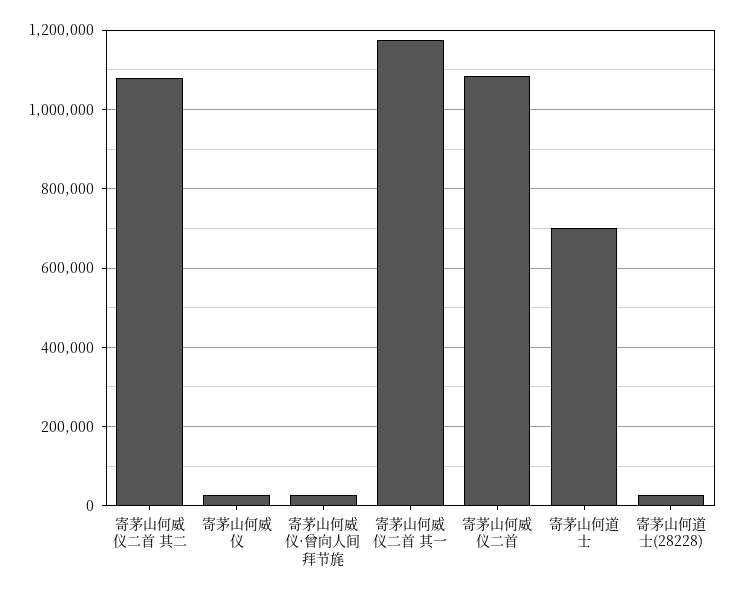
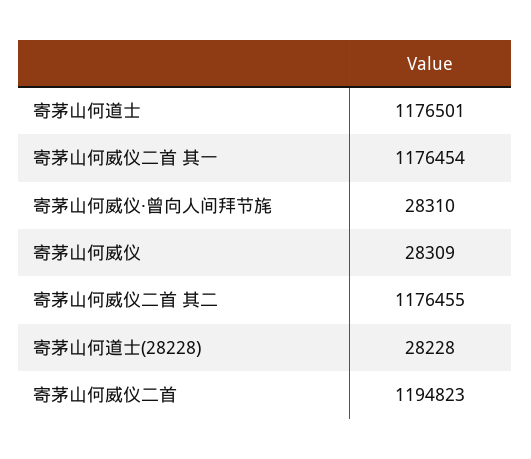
寄茅山何威仪二首 其二: 1080000 -> 1176455
寄茅山何威仪二首: 1080000 -> 1194823
寄茅山何道士: 700000 -> 1176501

